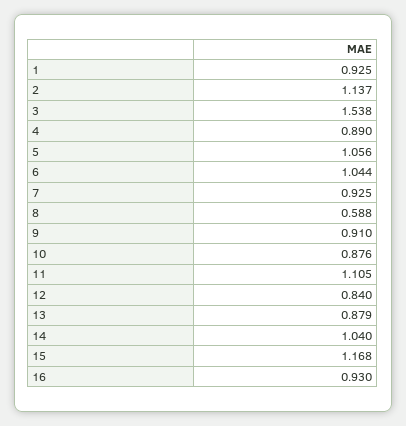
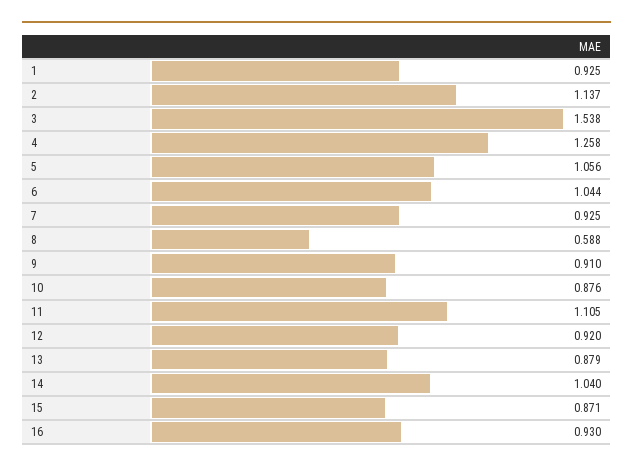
4: 0.89 -> 1.258
12: 0.84 -> 0.92
15: 1.168 -> 0.871

